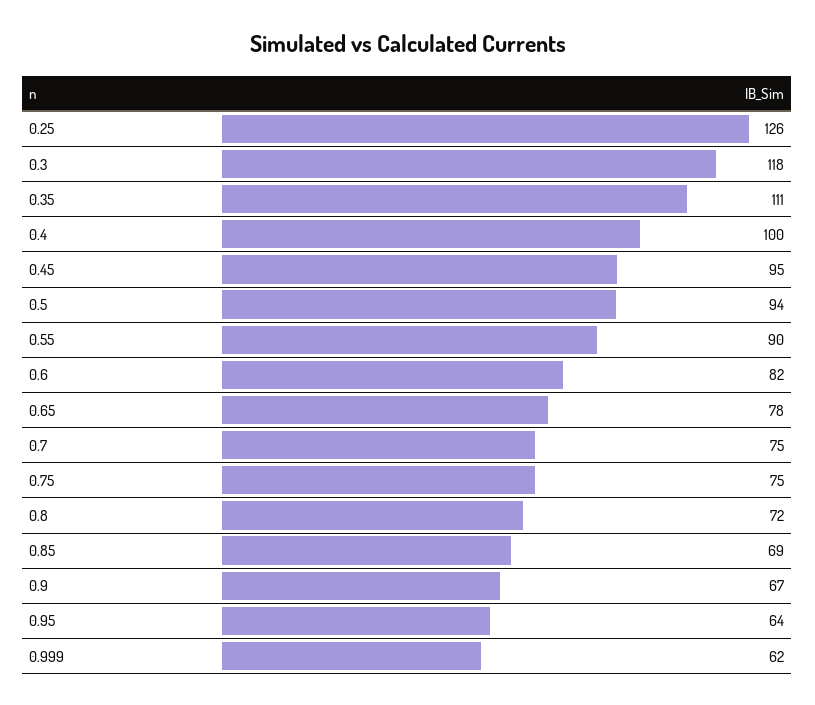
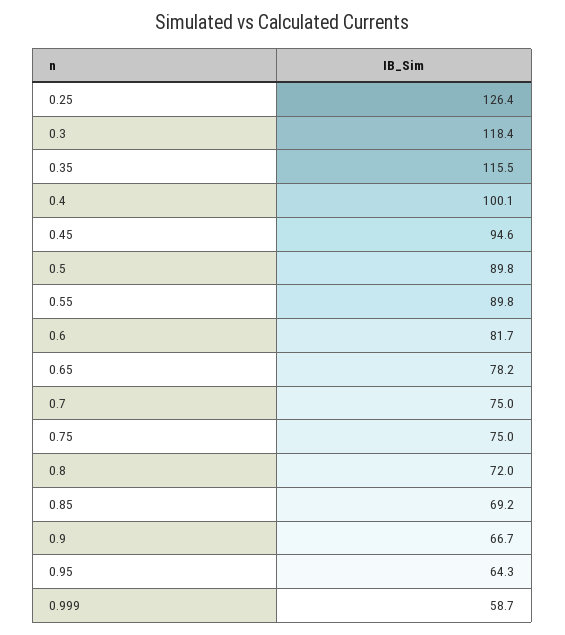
0.35: 111 -> 115.5
0.5: 94 -> 89.8
0.999: 62 -> 58.7

